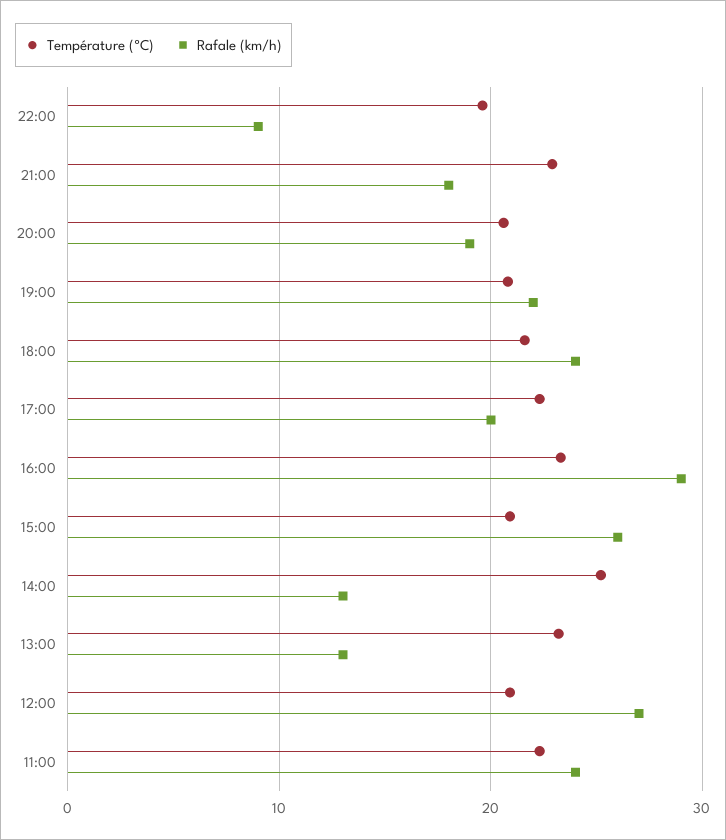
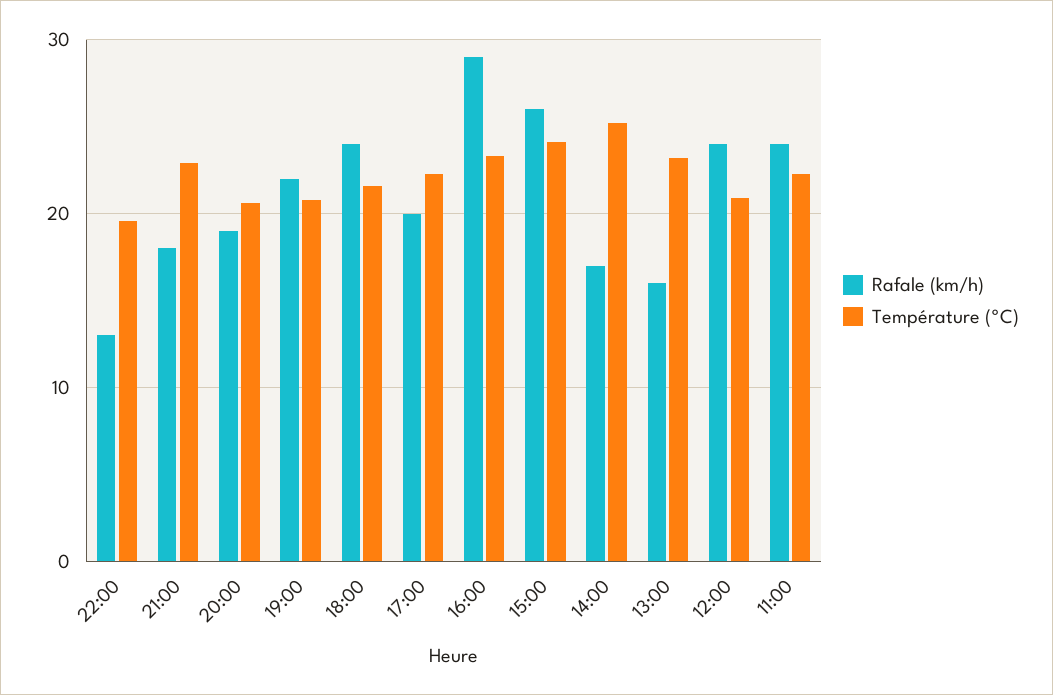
Rafale (km/h), 22:00: 9 -> 13
Température (ºC), 15:00: 21 -> 24
Rafale (km/h), 14:00: 13 -> 17
Rafale (km/h), 13:00: 13 -> 16
Rafale (km/h), 12:00: 27 -> 24

